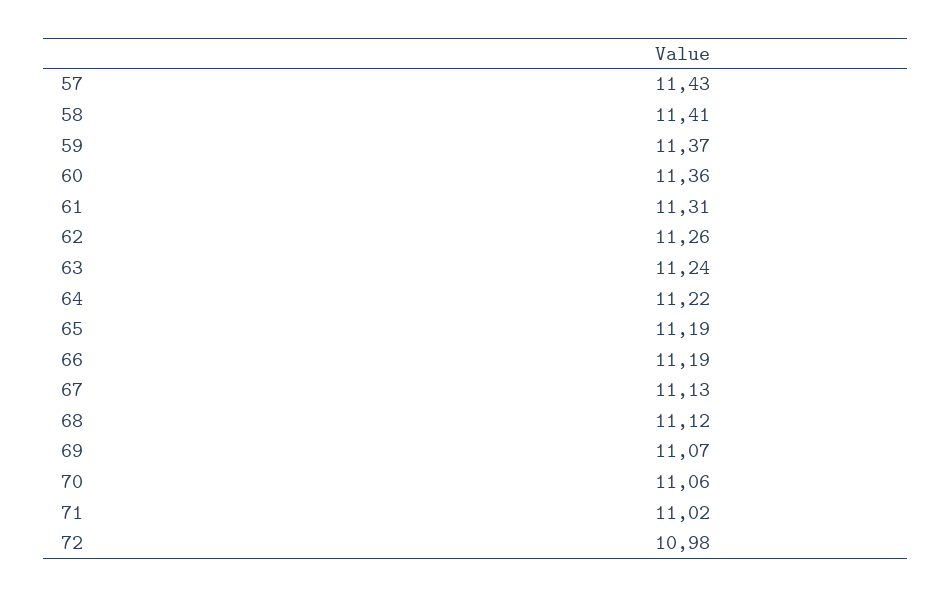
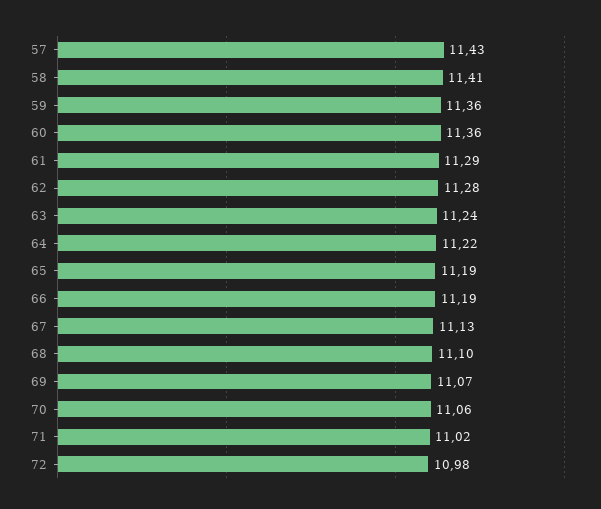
59: 11.37 -> 11.36
61: 11.31 -> 11.29
62: 11.26 -> 11.28
68: 11.12 -> 11.1

